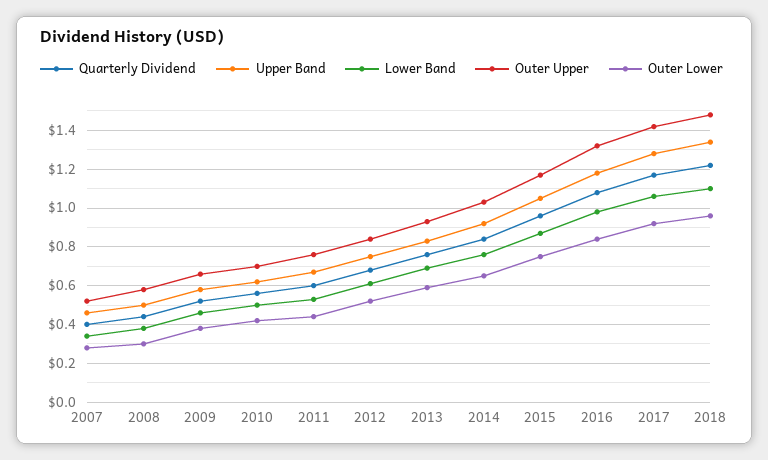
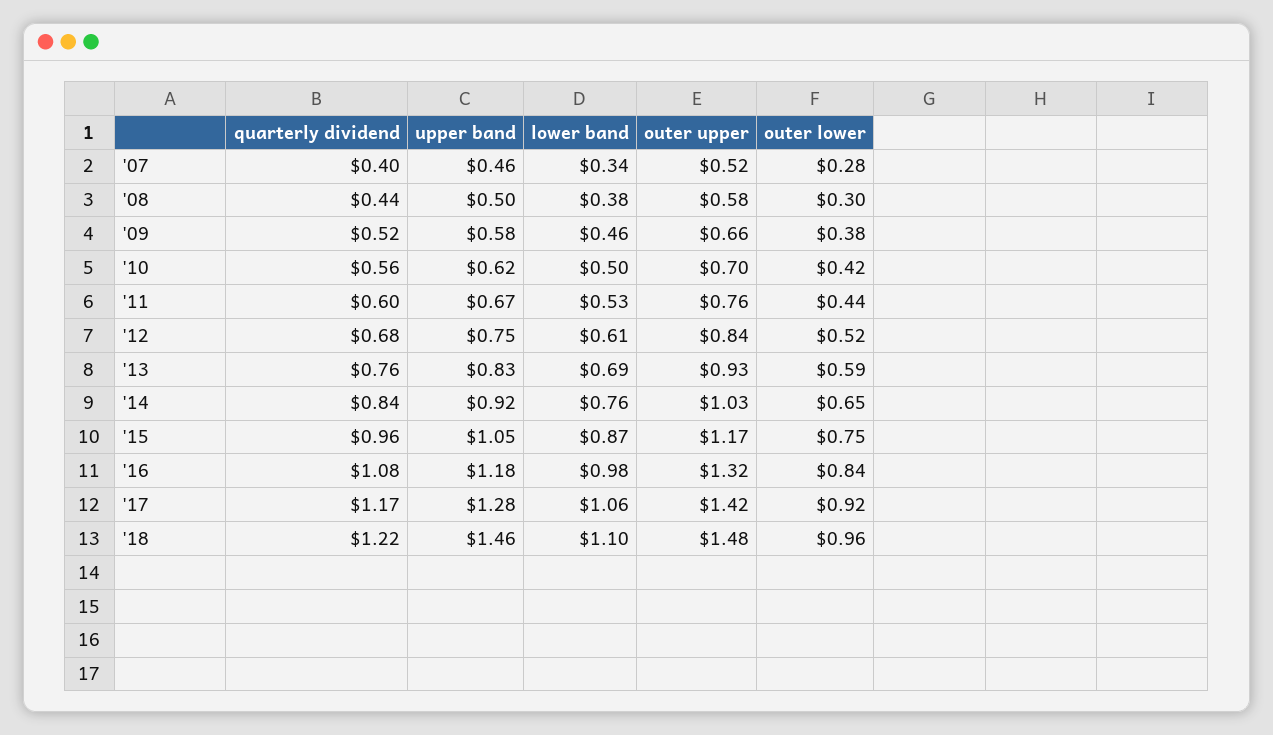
Upper Band, 2018: 1.35 -> 1.46

